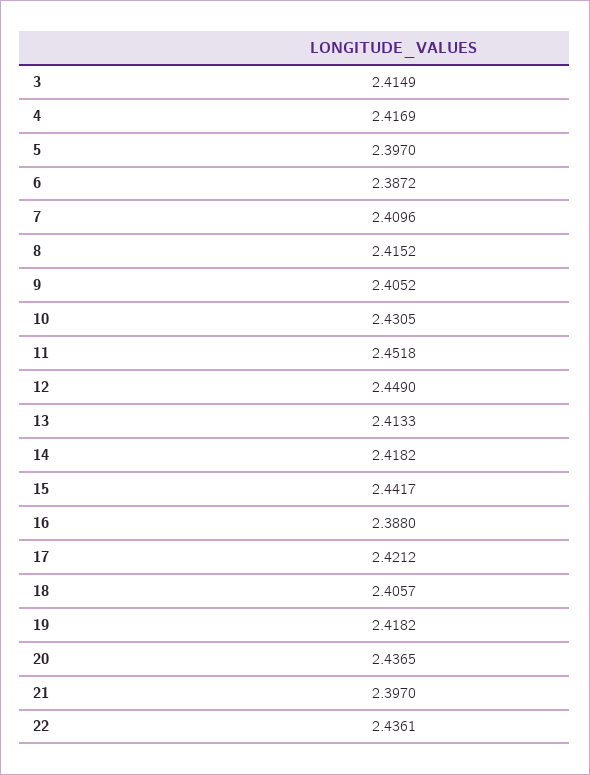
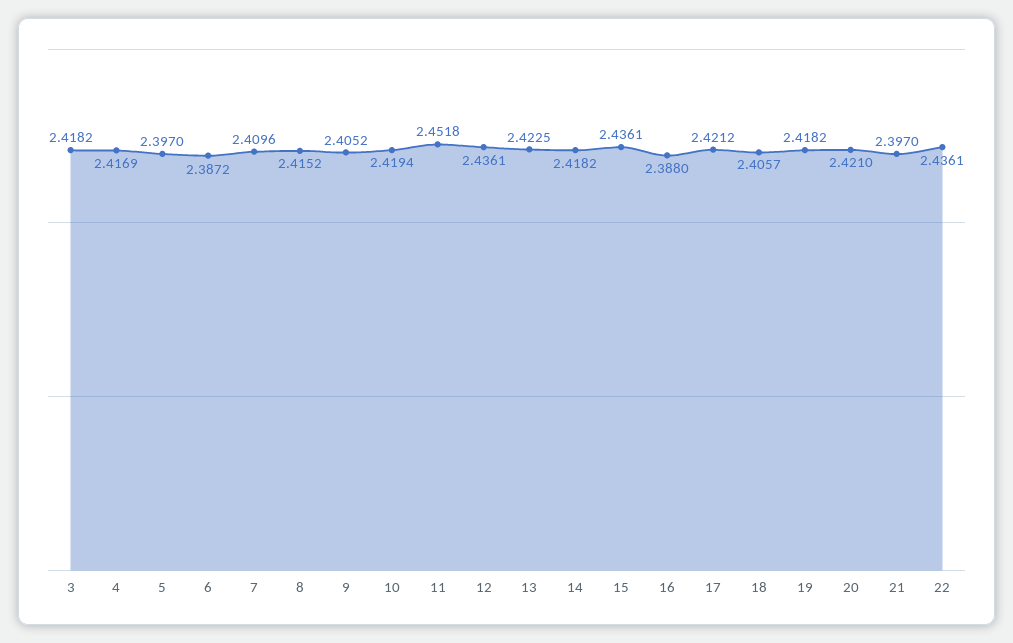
3: 2.4149 -> 2.4182
10: 2.4305 -> 2.4194
12: 2.449 -> 2.4361
13: 2.4133 -> 2.4225
15: 2.4417 -> 2.4361
20: 2.4365 -> 2.421

